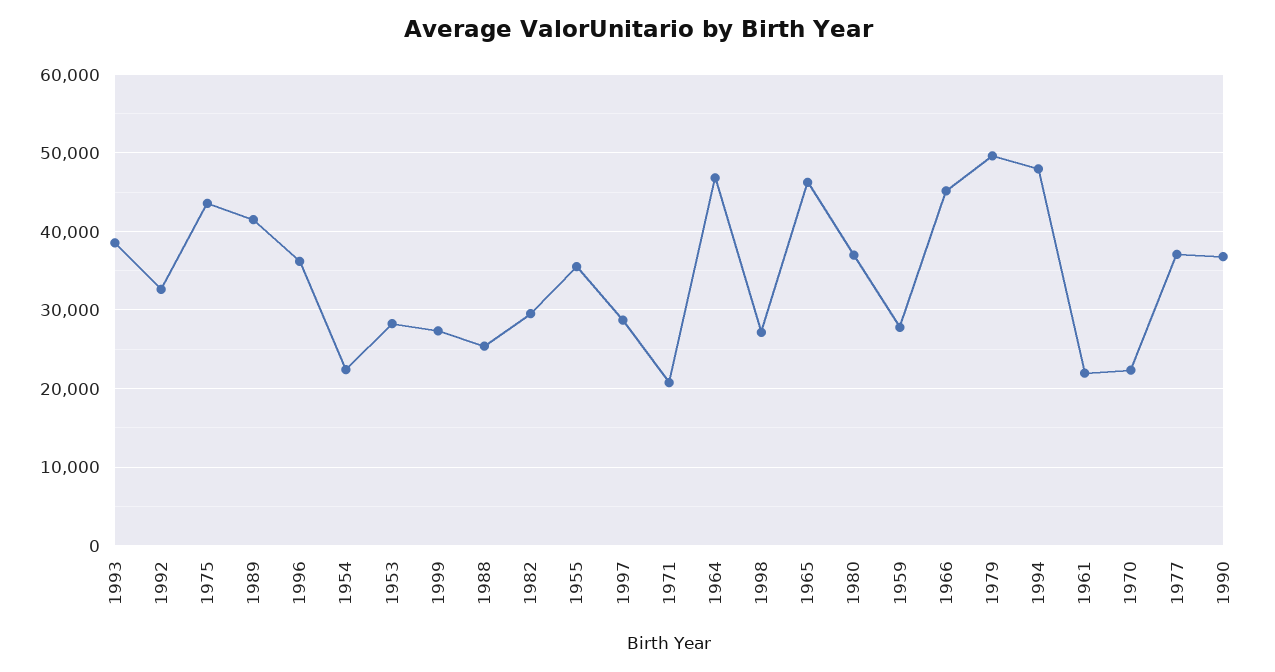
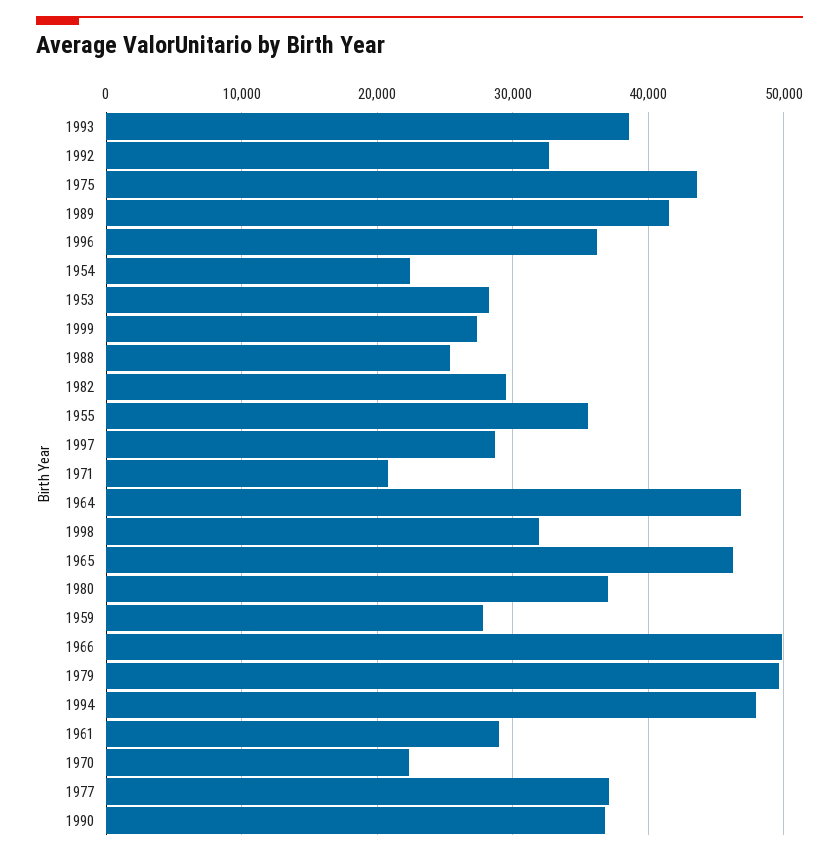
1998: 27000 -> 32000
1966: 45000 -> 50000
1961: 22000 -> 29000

